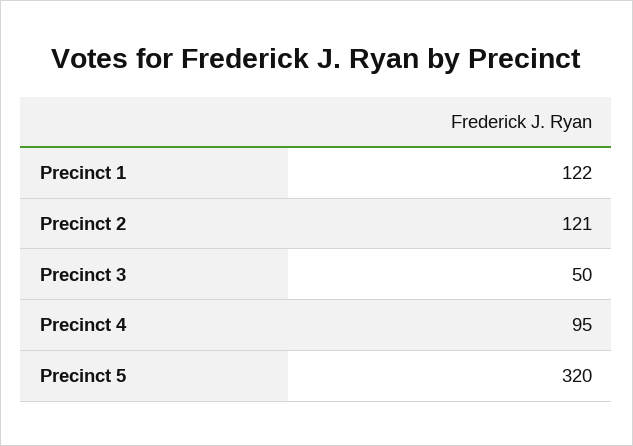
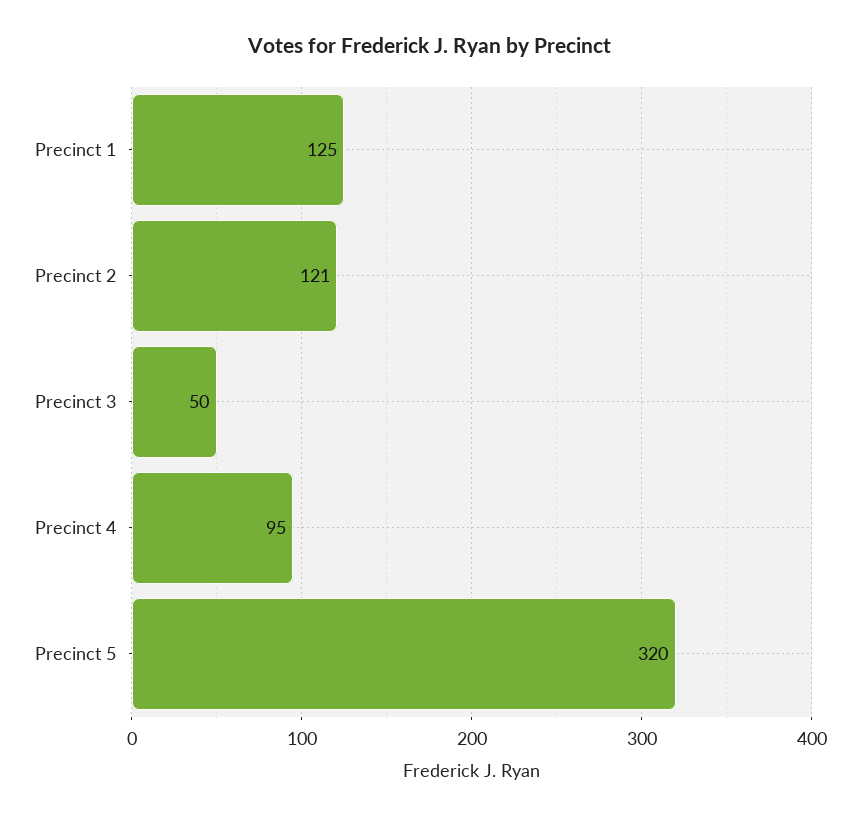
Precinct 1: 122 -> 125

